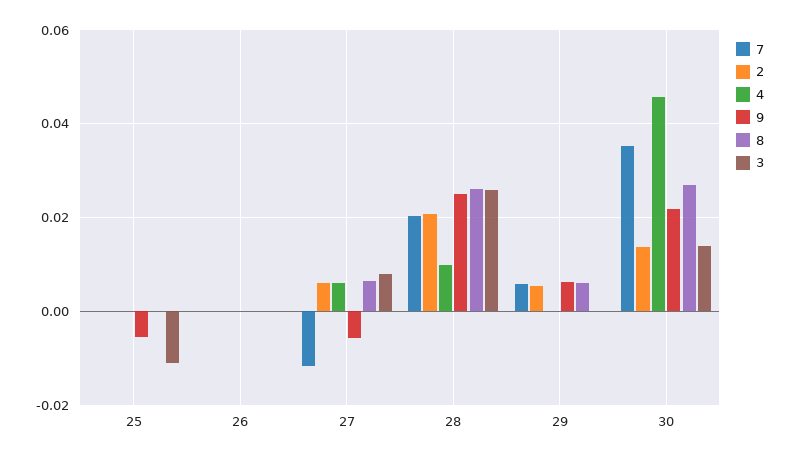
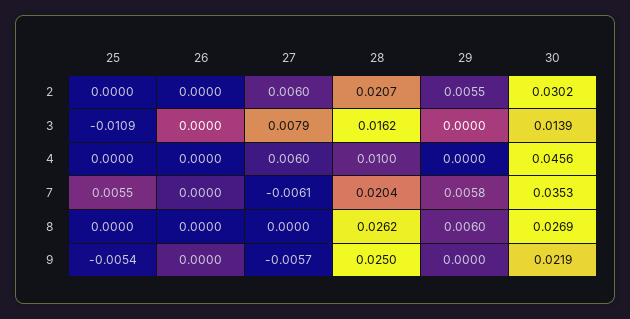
7, 25: 0 -> 0.0055
7, 27: -0.012 -> -0.0061
8, 27: 0.006 -> 0
3, 28: 0.026 -> 0.0162
9, 29: 0.006 -> 0
2, 30: 0.014 -> 0.0302

